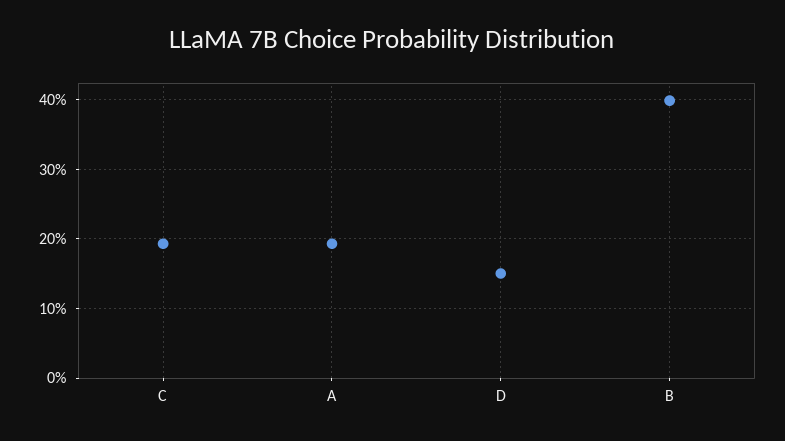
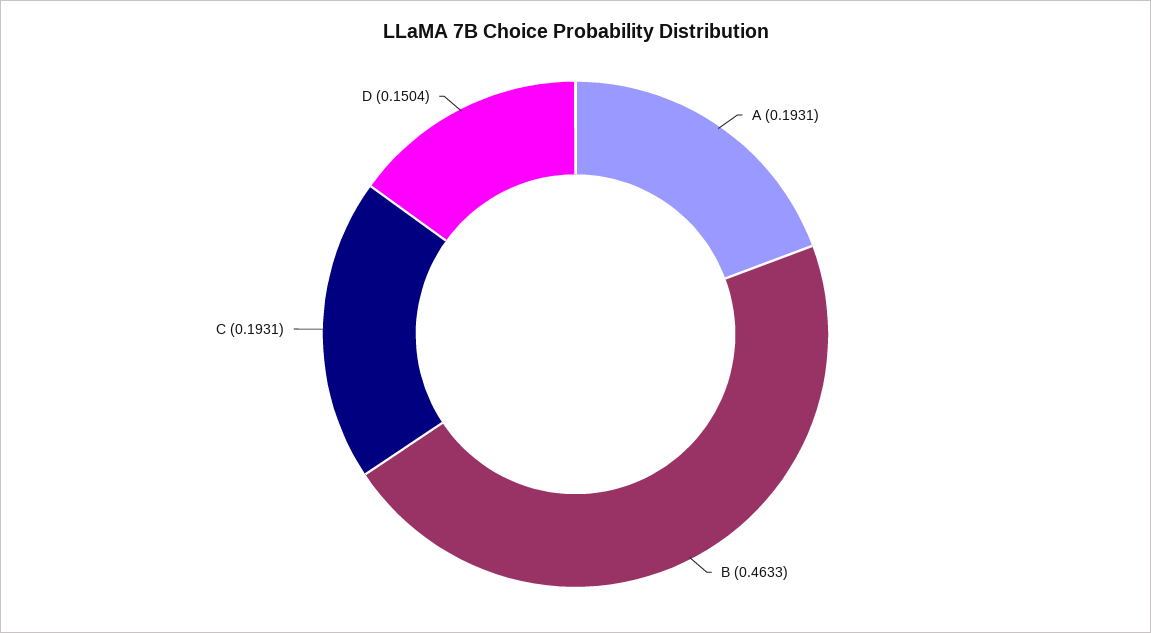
B: 0.4 -> 0.4633

